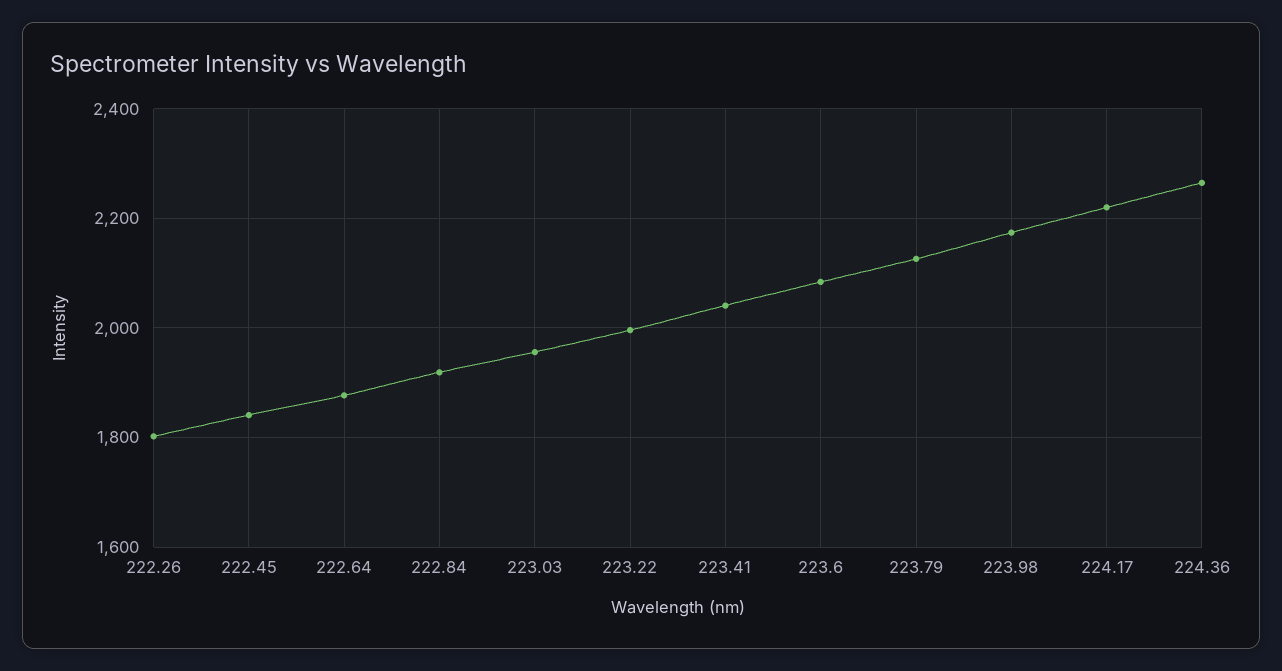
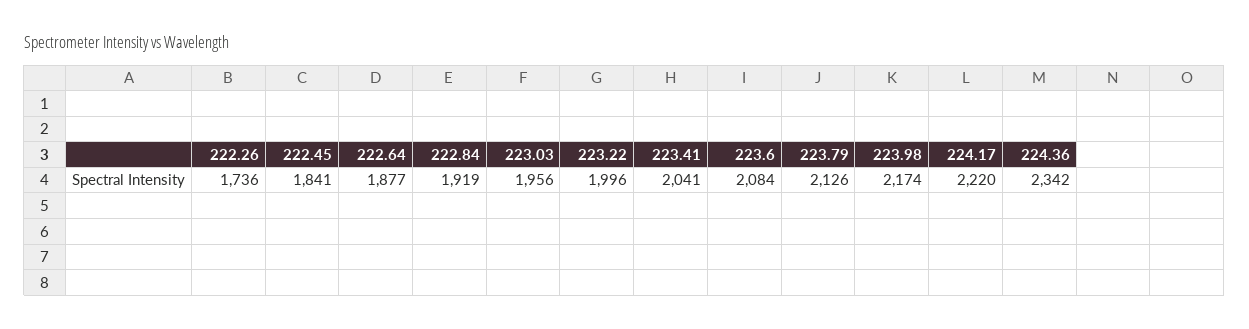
222.26: 1800 -> 1736
224.36: 2260 -> 2342

